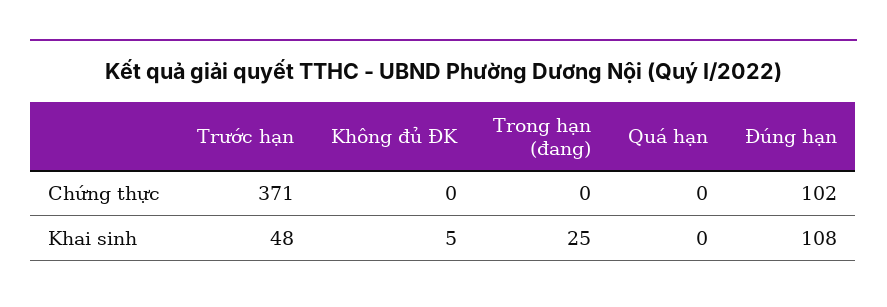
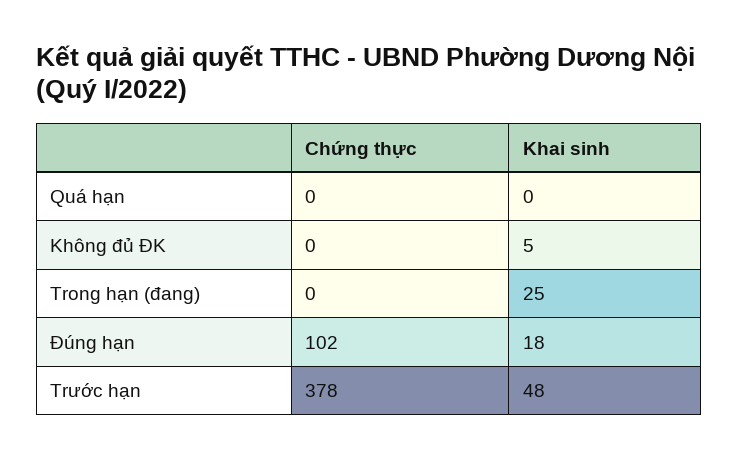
Trước hạn, Chứng thực: 371 -> 378
Đúng hạn, Khai sinh: 108 -> 18

